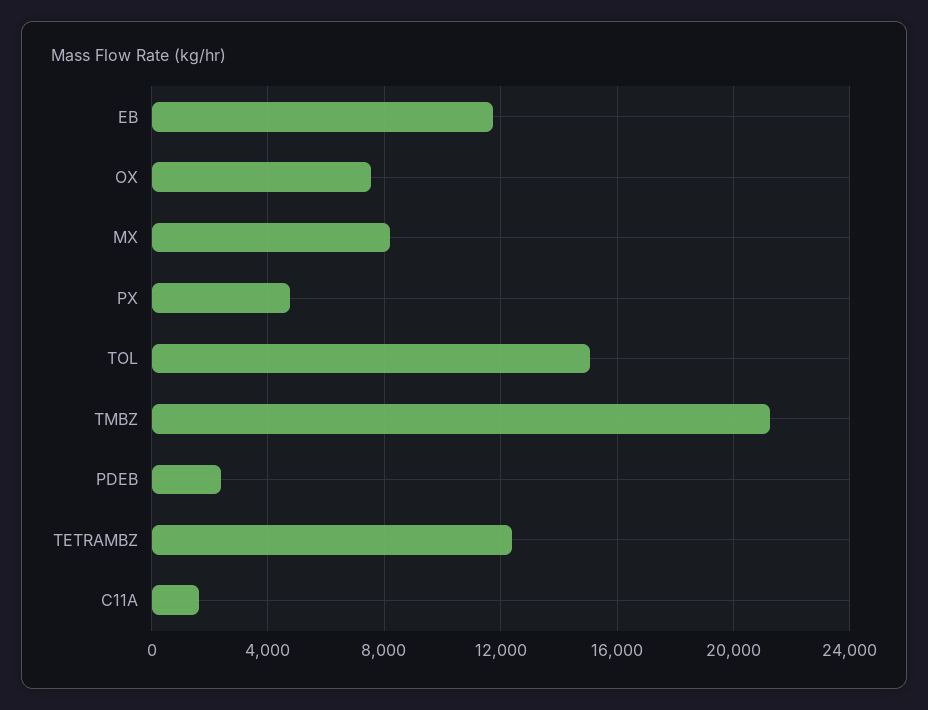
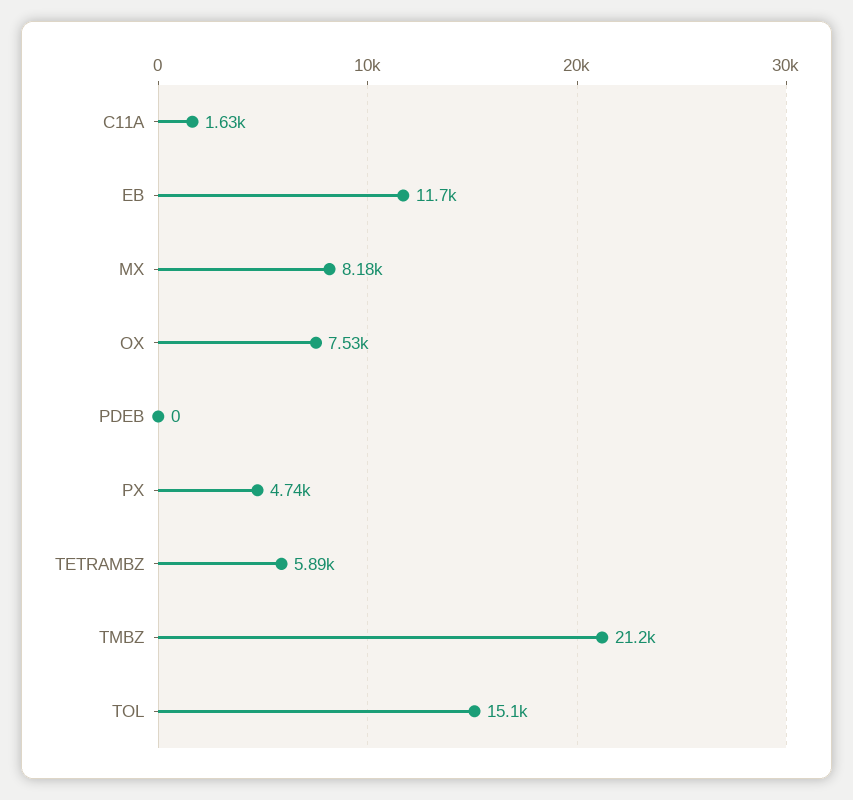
PDEB: 2500 -> 0
TETRAMBZ: 12500 -> 5890

